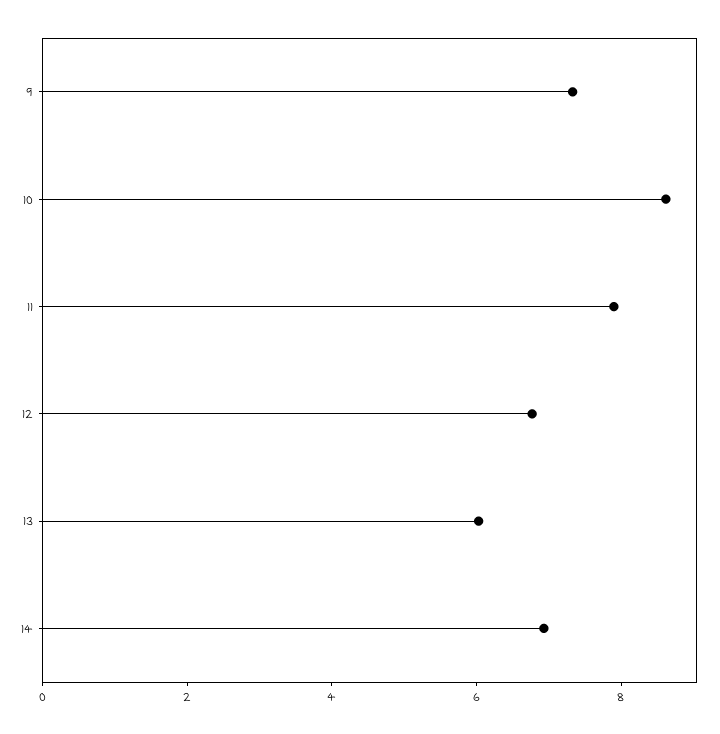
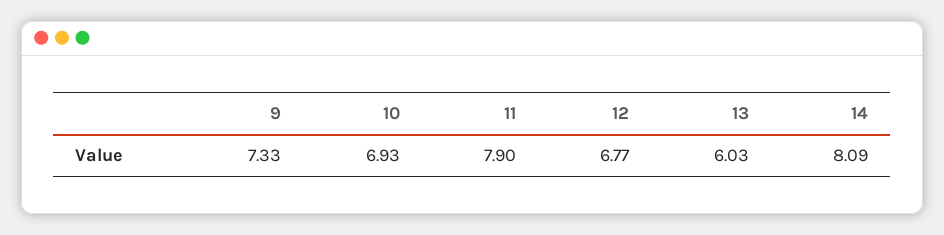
10: 8.5 -> 6.93
14: 7 -> 8.09

